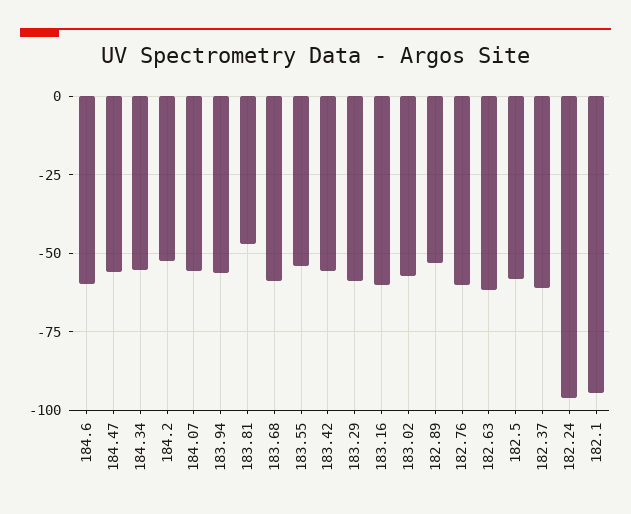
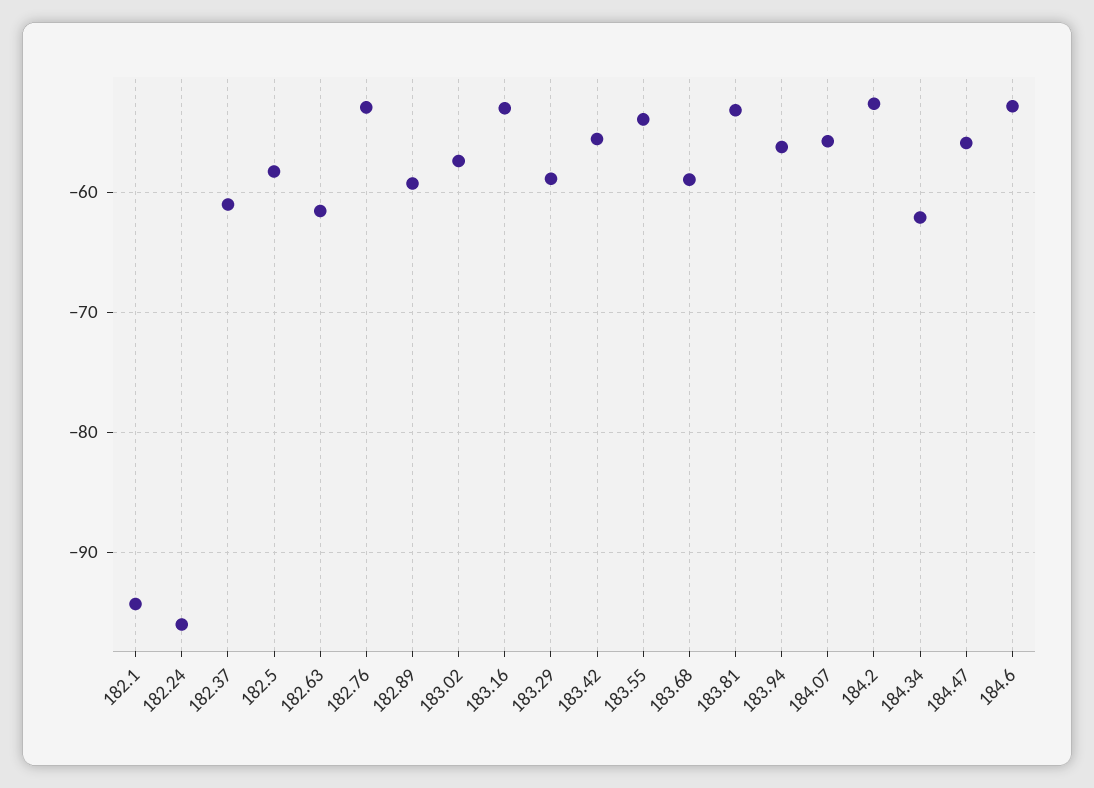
184.6: -60 -> -53
184.34: -55 -> -62
183.81: -47.5 -> -53
183.16: -60 -> -53
182.89: -52.5 -> -59
182.76: -60 -> -53

